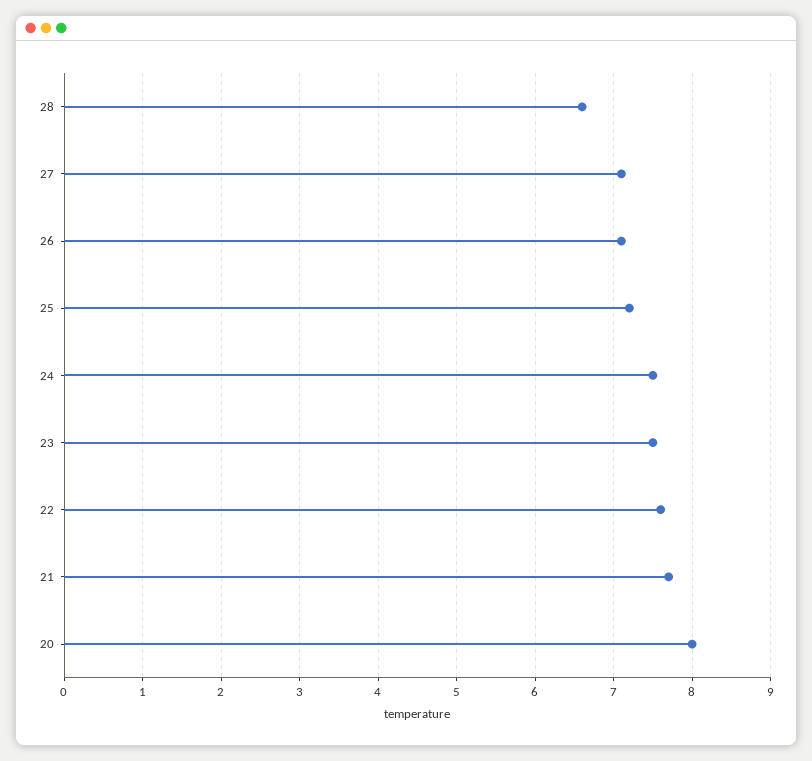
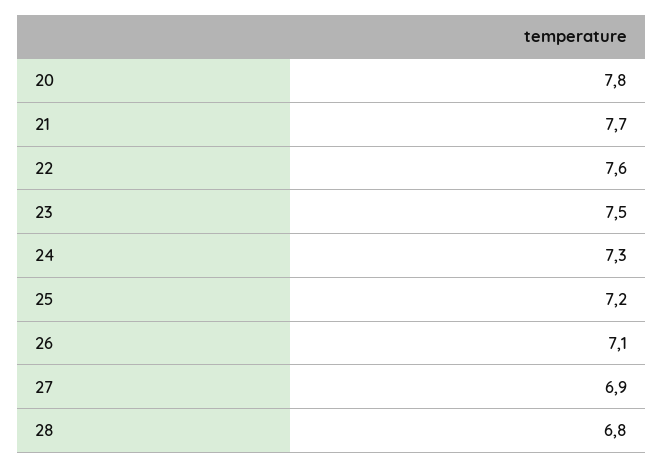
28: 6.6 -> 6.8
27: 7.1 -> 6.9
24: 7.5 -> 7.3
20: 8 -> 7.8

